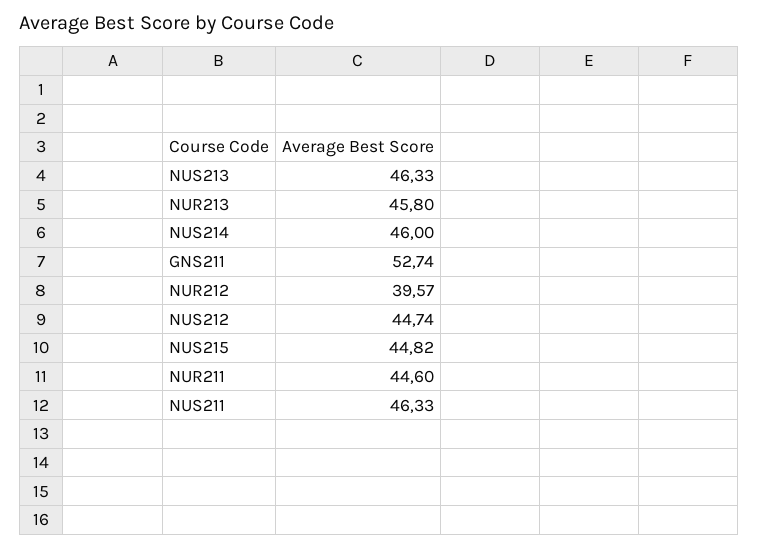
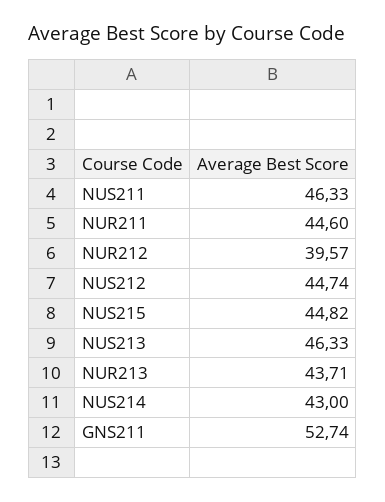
NUR213: 45.8 -> 43.71
NUS214: 46 -> 43

